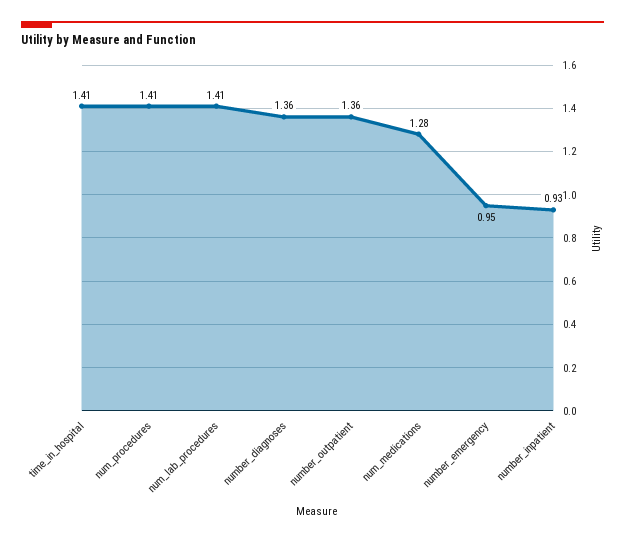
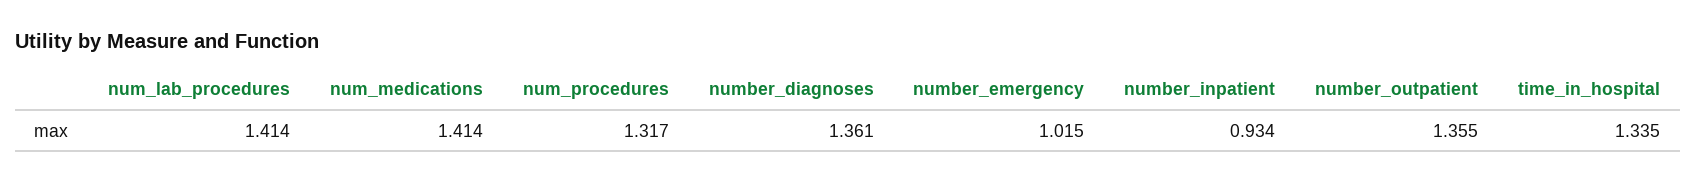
time_in_hospital: 1.41 -> 1.335
num_procedures: 1.41 -> 1.317
num_medications: 1.28 -> 1.414
number_emergency: 0.95 -> 1.015

